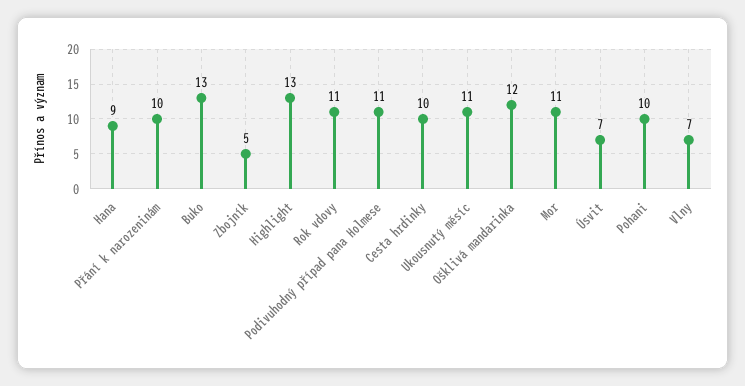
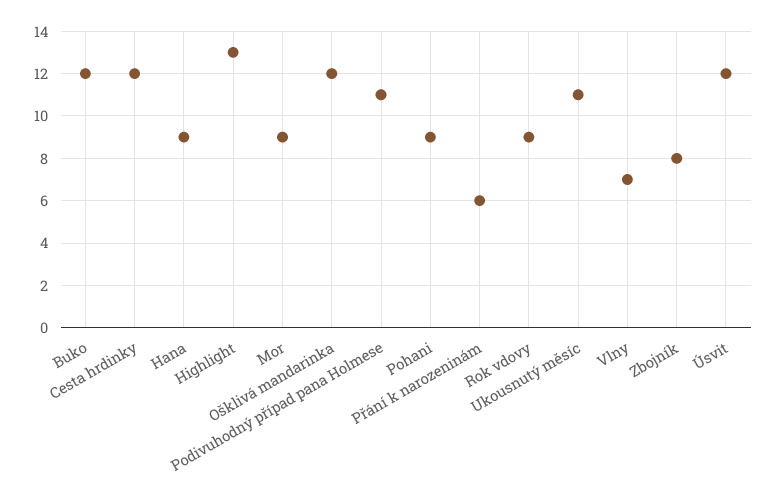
Přání k narozeninám: 10 -> 6
Buko: 13 -> 12
Zbojník: 5 -> 8
Rok vdovy: 11 -> 9
Cesta hrdinky: 10 -> 12
Mor: 11 -> 9
Úsvit: 7 -> 12
Pohani: 10 -> 9

